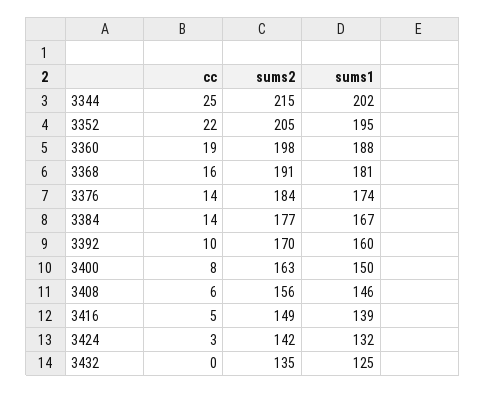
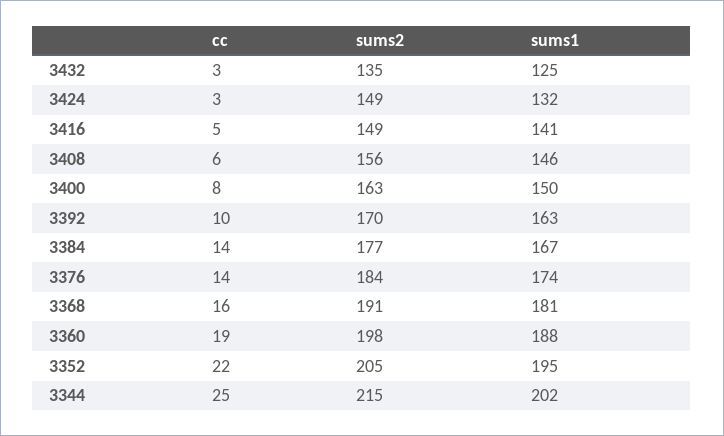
sums1, 3392: 160 -> 163
sums1, 3416: 139 -> 141
sums2, 3424: 142 -> 149
cc, 3432: 0 -> 3

